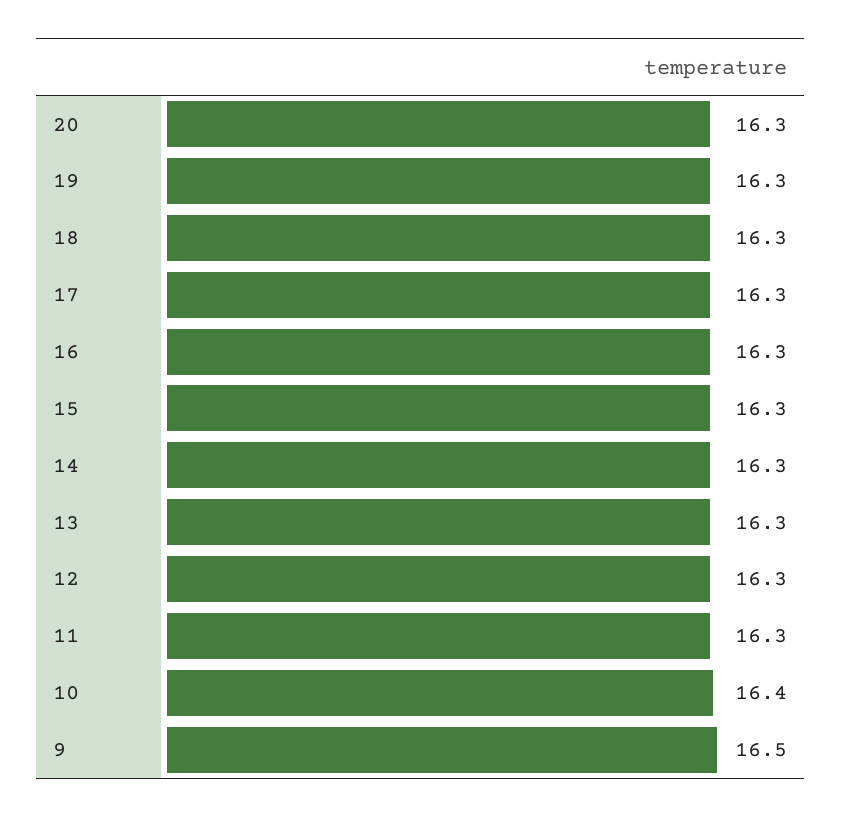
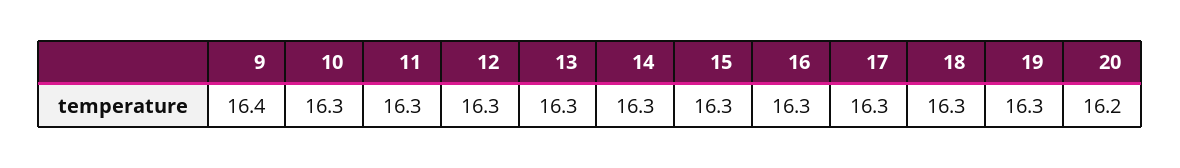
20: 16.3 -> 16.2
10: 16.4 -> 16.3
9: 16.5 -> 16.4

